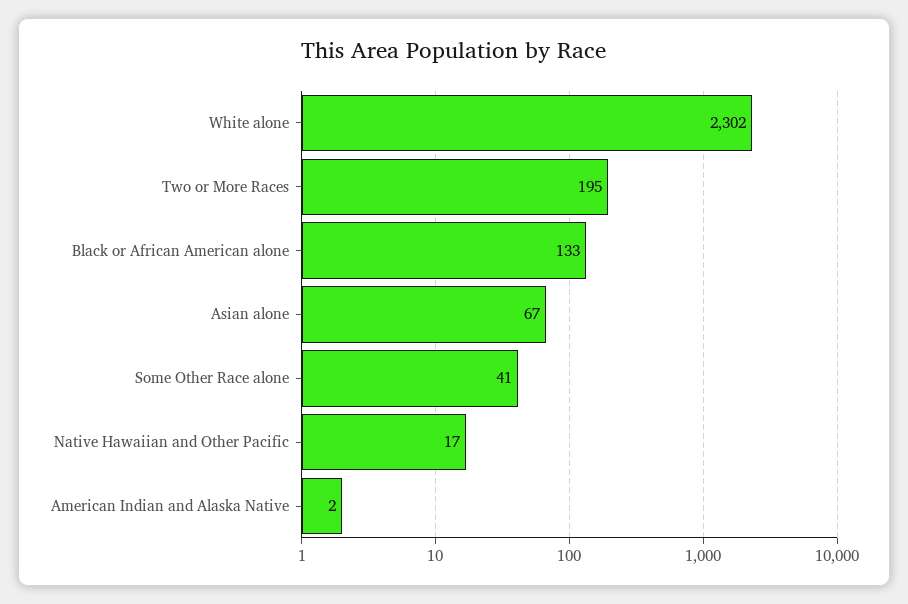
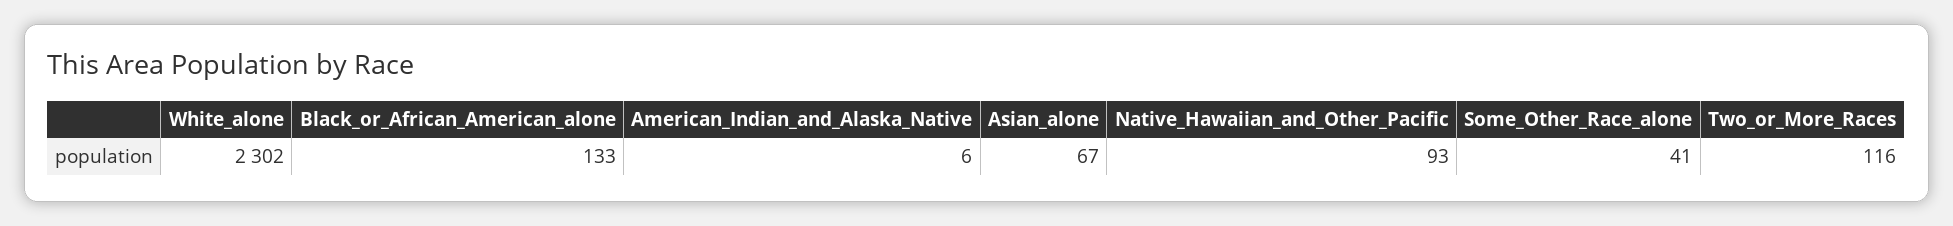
Two or More Races: 195 -> 116
Native Hawaiian and Other Pacific: 17 -> 93
American Indian and Alaska Native: 2 -> 6

